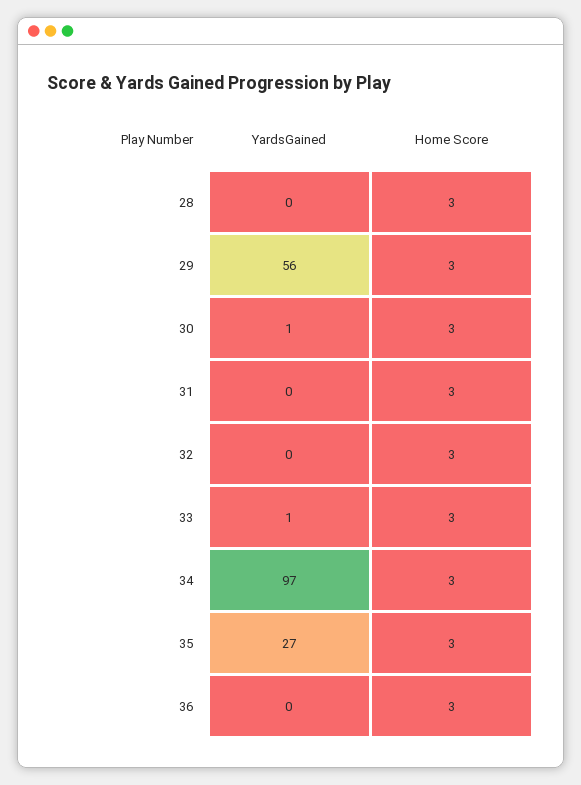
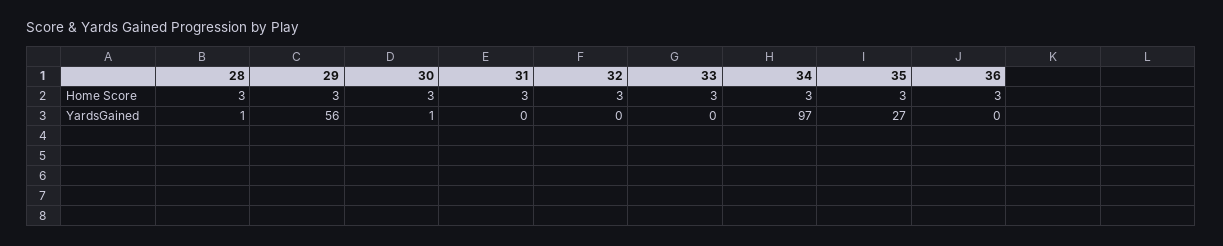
YardsGained, 28: 0 -> 1
YardsGained, 33: 1 -> 0

